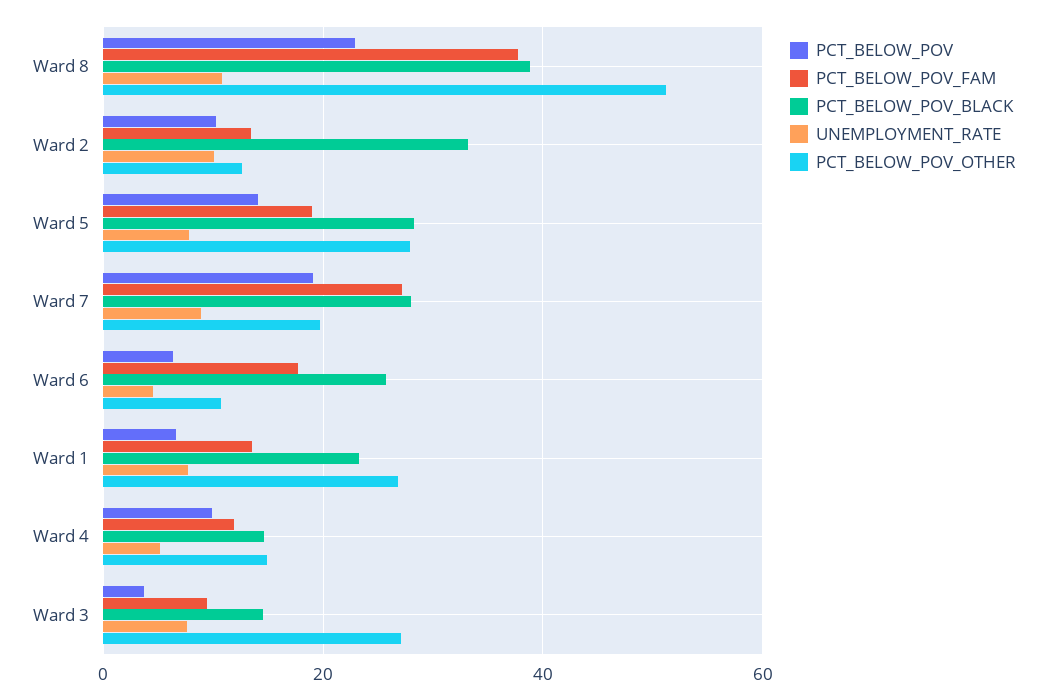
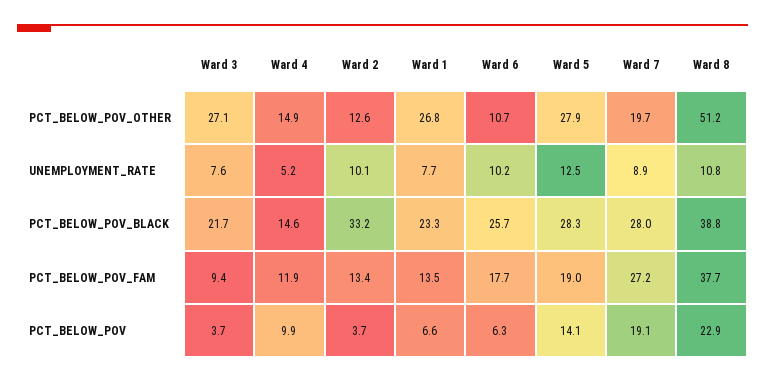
PCT_BELOW_POV, Ward 2: 10 -> 3.7
UNEMPLOYMENT_RATE, Ward 5: 8 -> 12.5
UNEMPLOYMENT_RATE, Ward 6: 4 -> 10.2
PCT_BELOW_POV_BLACK, Ward 3: 14 -> 21.7

